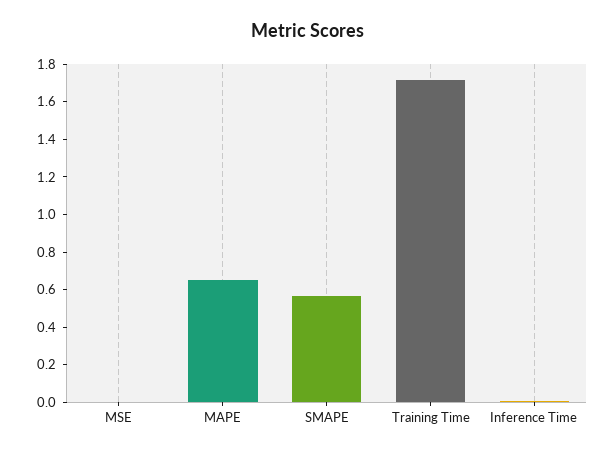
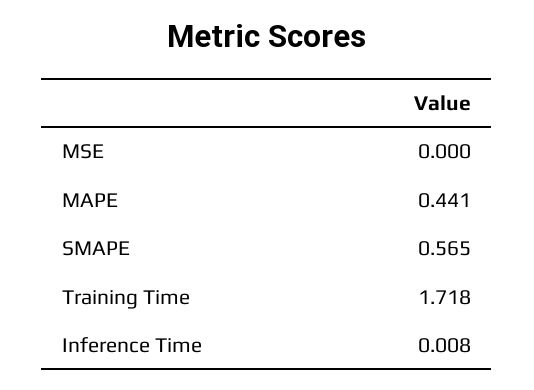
MAPE: 0.65 -> 0.441

